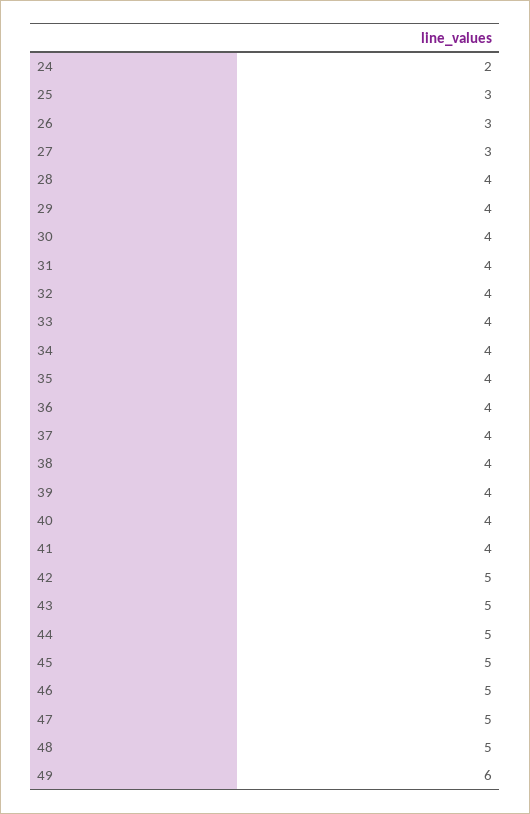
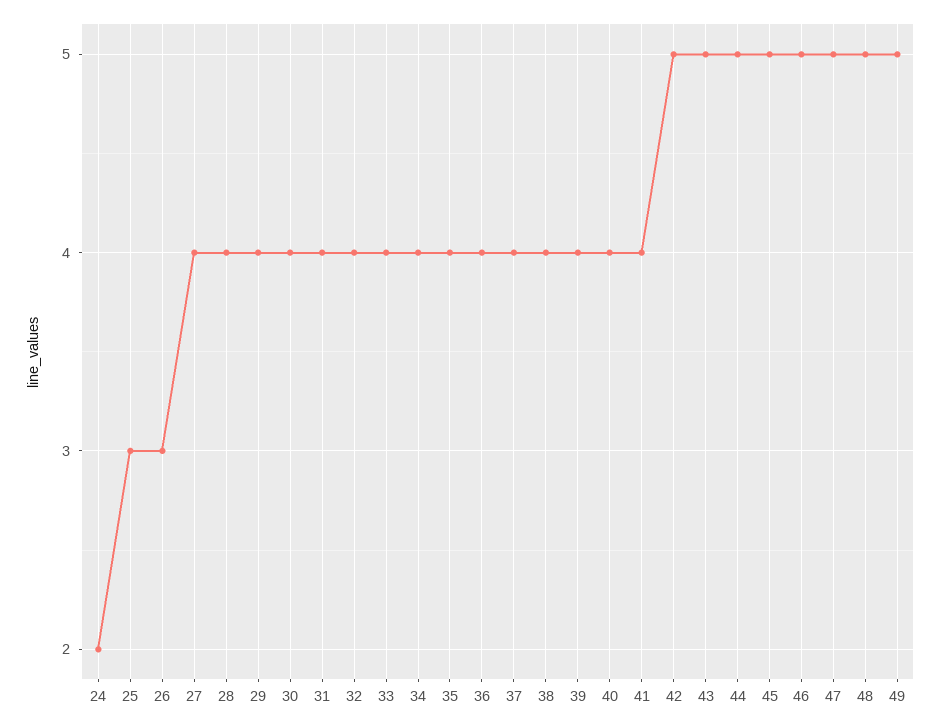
27: 3 -> 4
49: 6 -> 5

